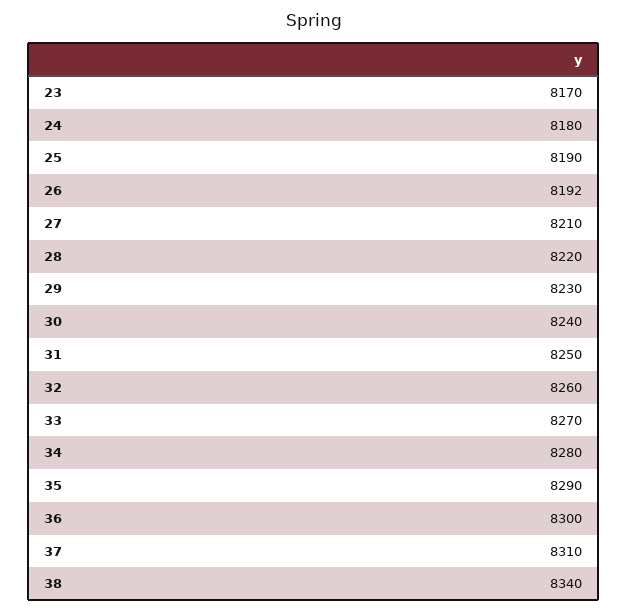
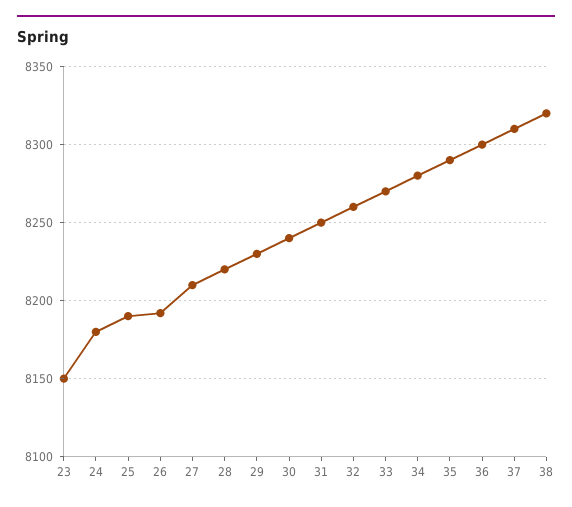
23: 8170 -> 8150
38: 8340 -> 8320

